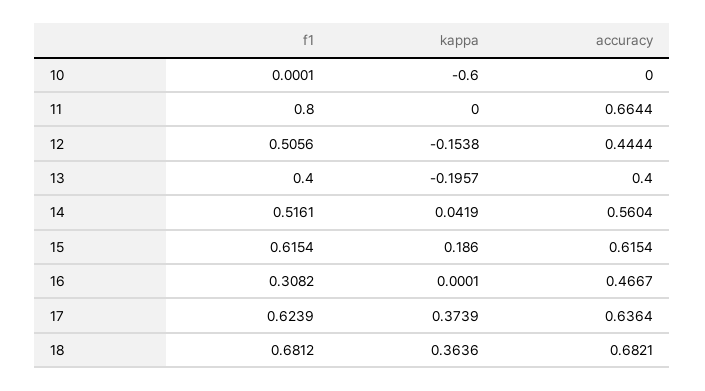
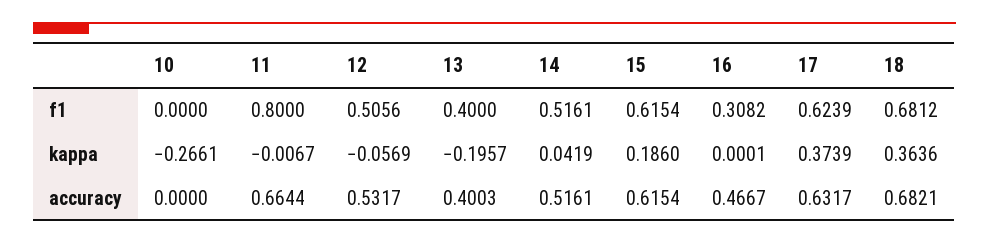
f1, 10: 0.0001 -> 0
kappa, 10: -0.6 -> -0.2661
kappa, 11: 0 -> -0.0067
kappa, 12: -0.1538 -> -0.0569
accuracy, 12: 0.4444 -> 0.5317
accuracy, 13: 0.4 -> 0.4003
accuracy, 14: 0.5604 -> 0.5161
accuracy, 17: 0.6364 -> 0.6317

